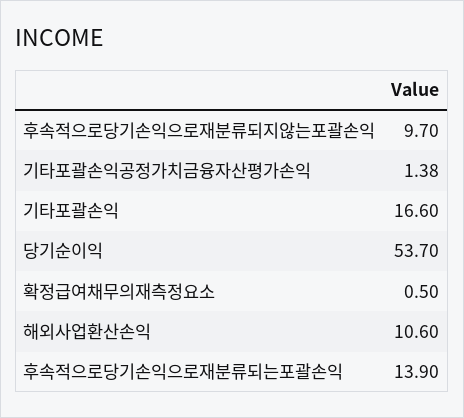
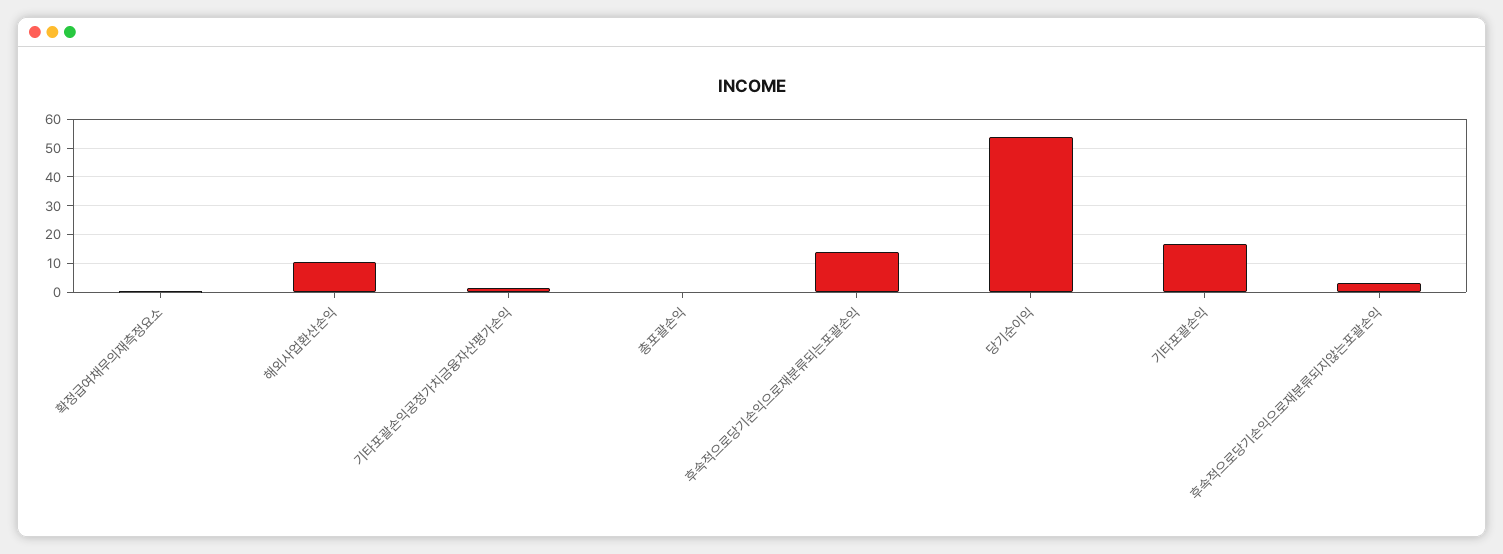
후속적으로당기손익으로재분류되지않는포괄손익: 9.7 -> 2.5
총포괄손익: none -> 0

